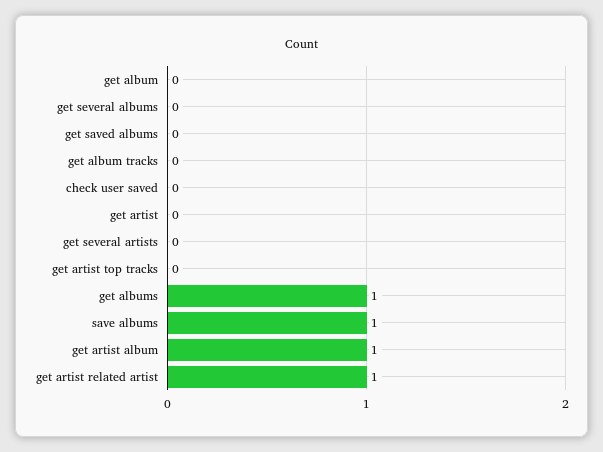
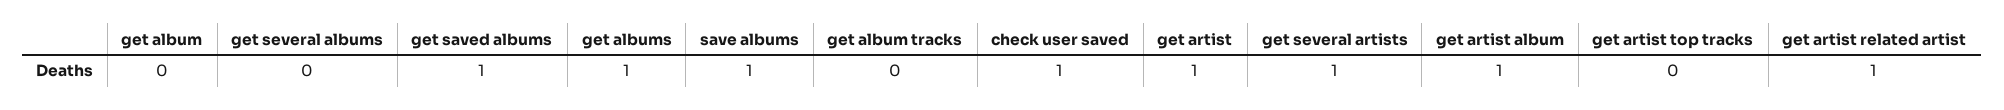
get saved albums: 0 -> 1
check user saved: 0 -> 1
get artist: 0 -> 1
get several artists: 0 -> 1

